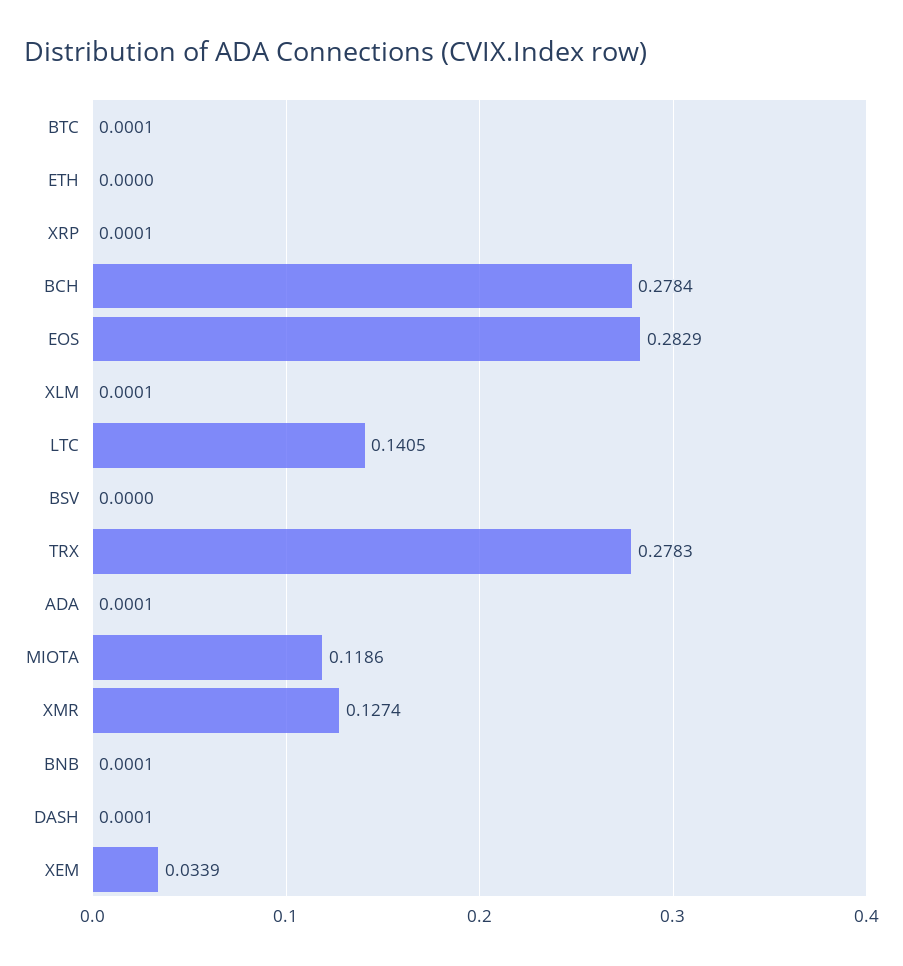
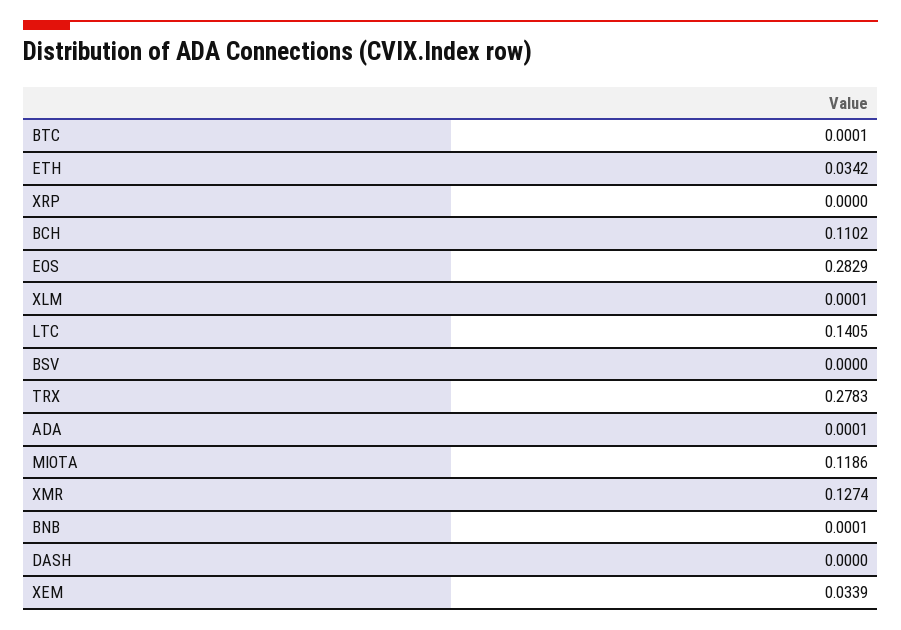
ETH: 0 -> 0.0342
XRP: 0.0001 -> 0
BCH: 0.2784 -> 0.1102
DASH: 0.0001 -> 0

